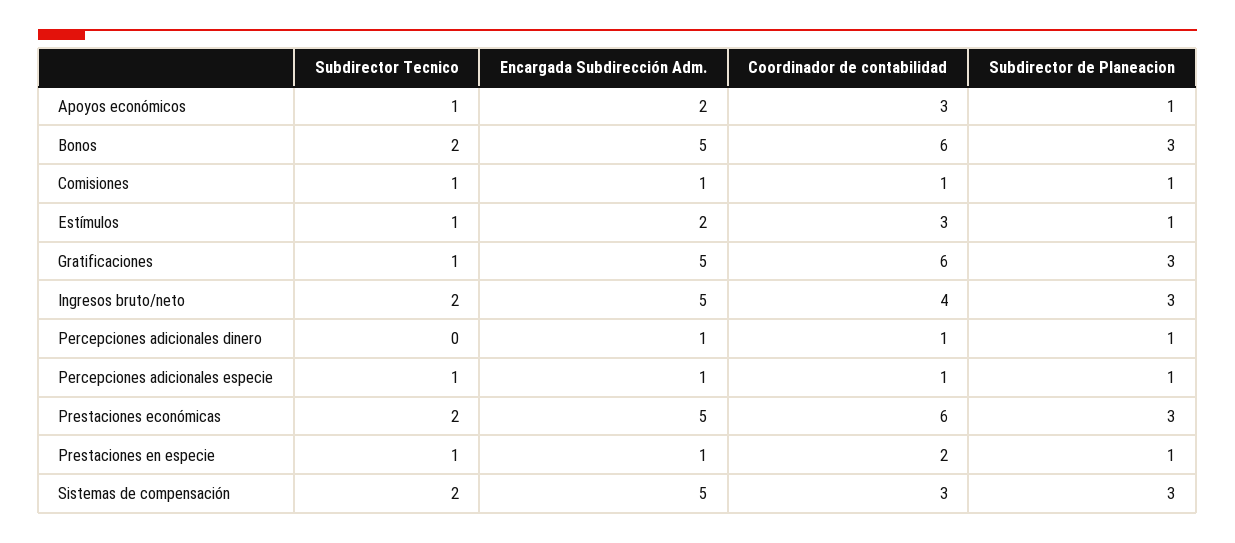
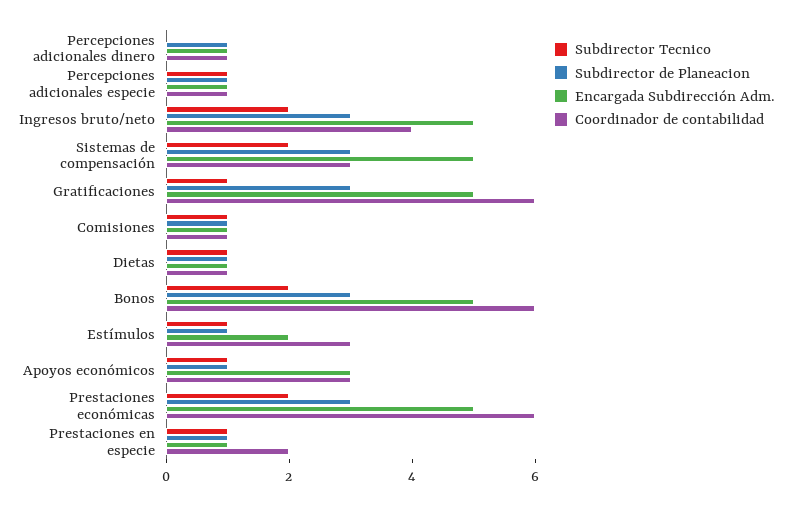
Encargada Subdirección Adm., Apoyos económicos: 2 -> 3
Subdirector Tecnico, Dietas: none -> 1
Subdirector de Planeacion, Dietas: none -> 1
Encargada Subdirección Adm., Dietas: none -> 1
Coordinador de contabilidad, Dietas: none -> 1

